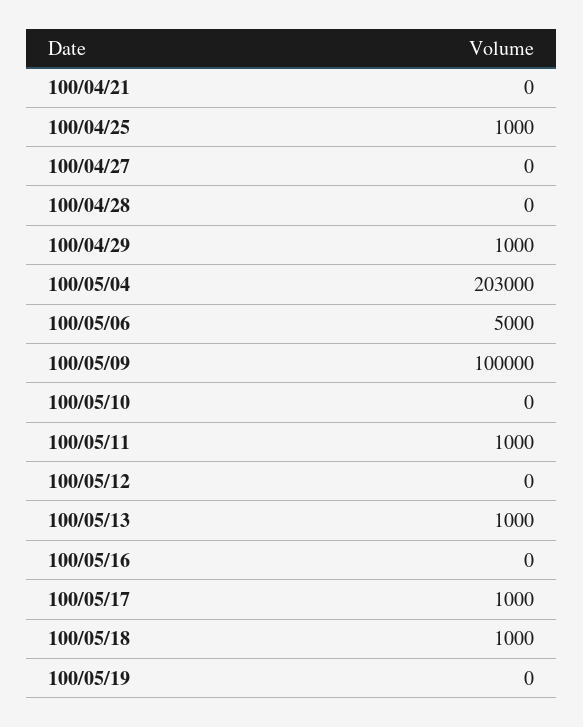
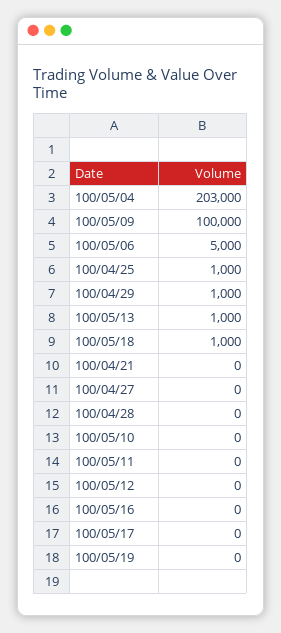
100/05/11: 1000 -> 0
100/05/17: 1000 -> 0

